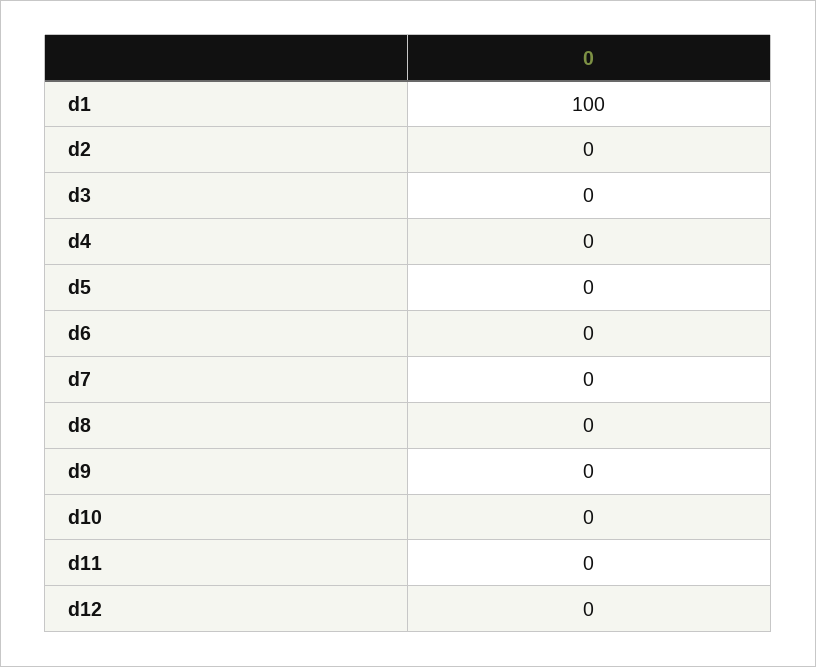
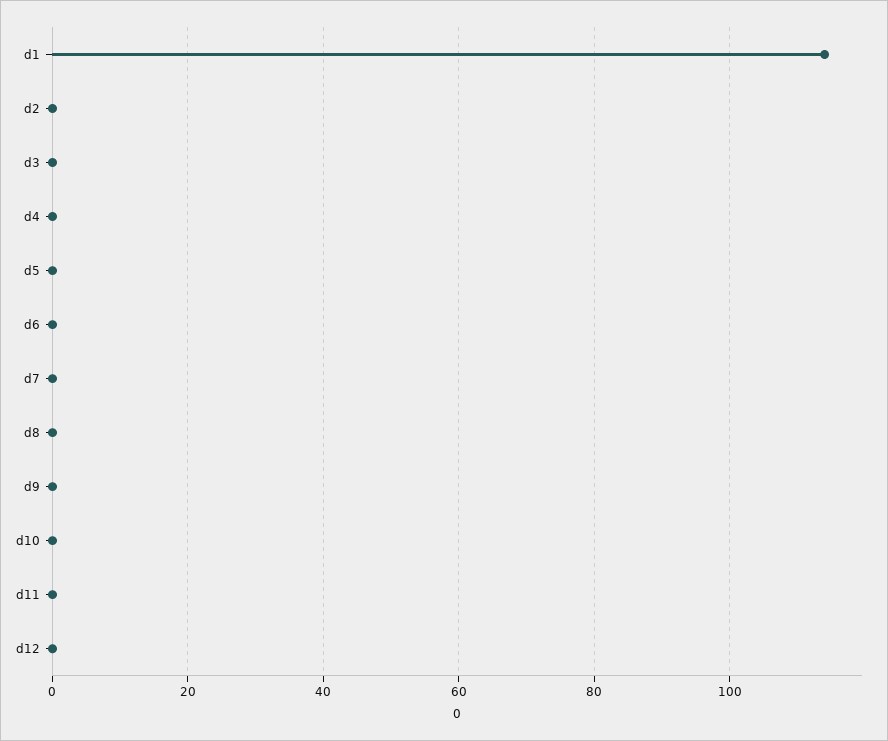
d1: 100 -> 115

